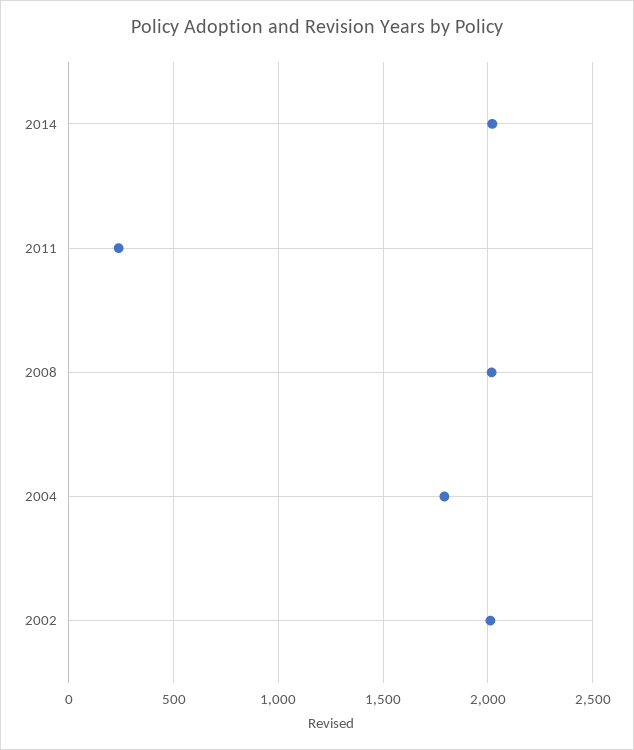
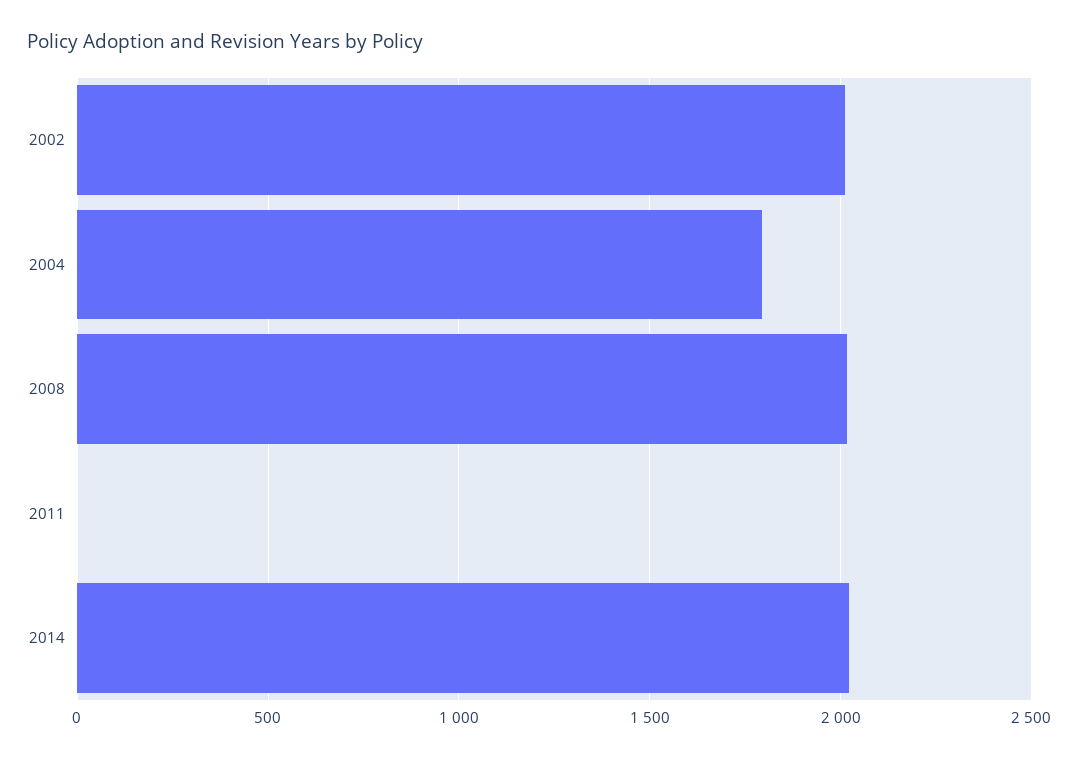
2011: 250 -> 0

